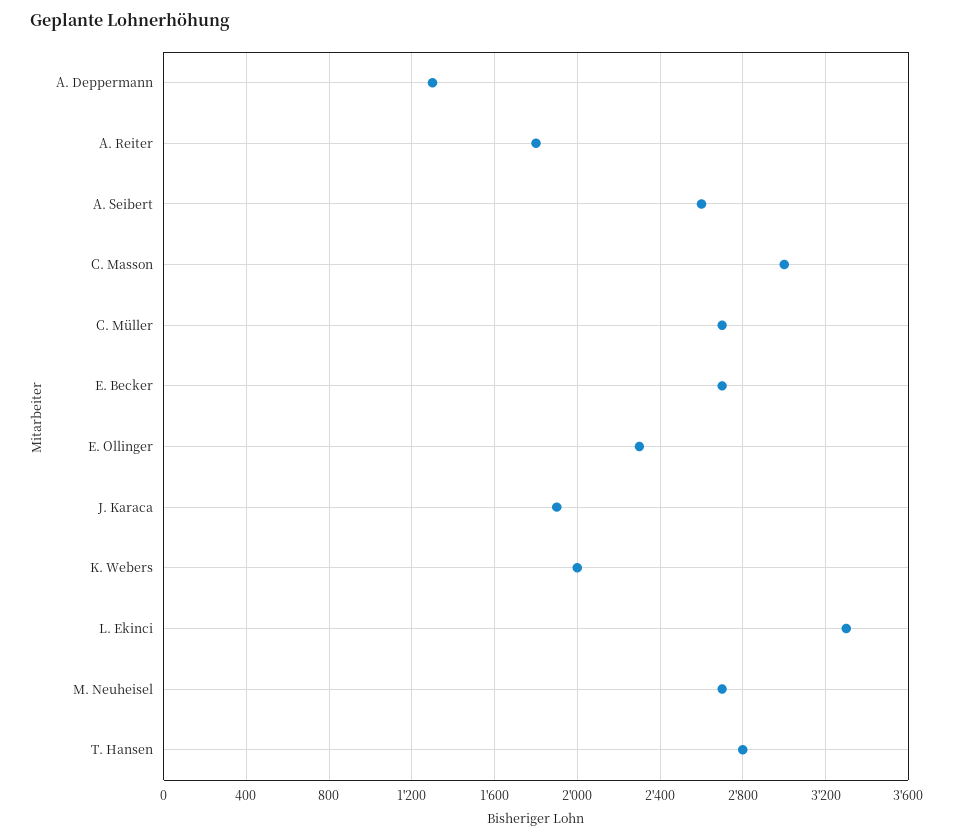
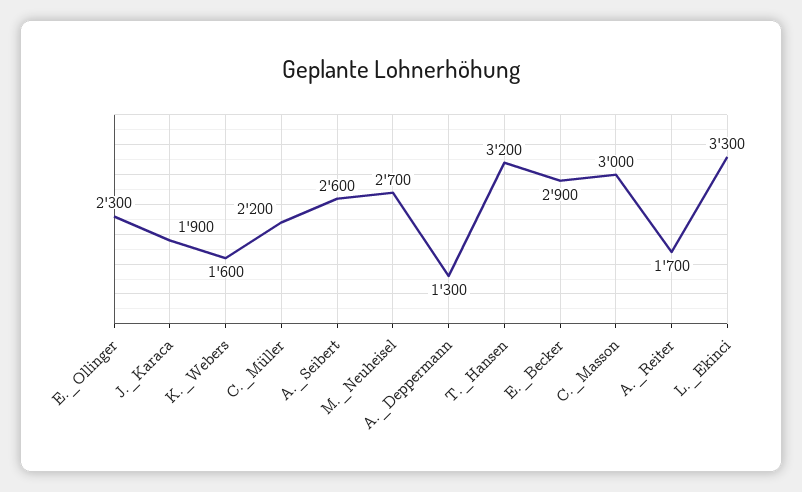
A. Reiter: 1800 -> 1700
C. Müller: 2700 -> 2200
E. Becker: 2700 -> 2900
K. Webers: 2000 -> 1600
T. Hansen: 2800 -> 3200

